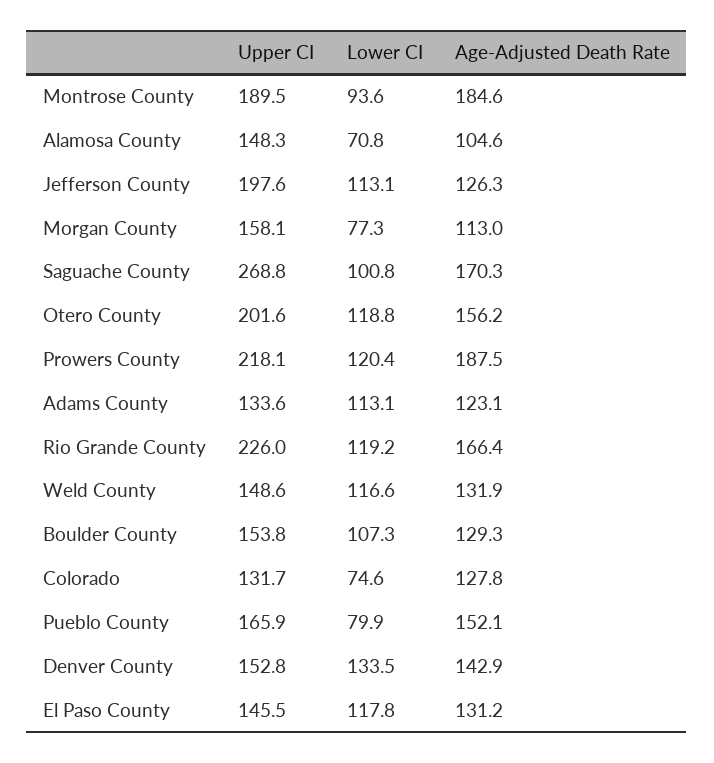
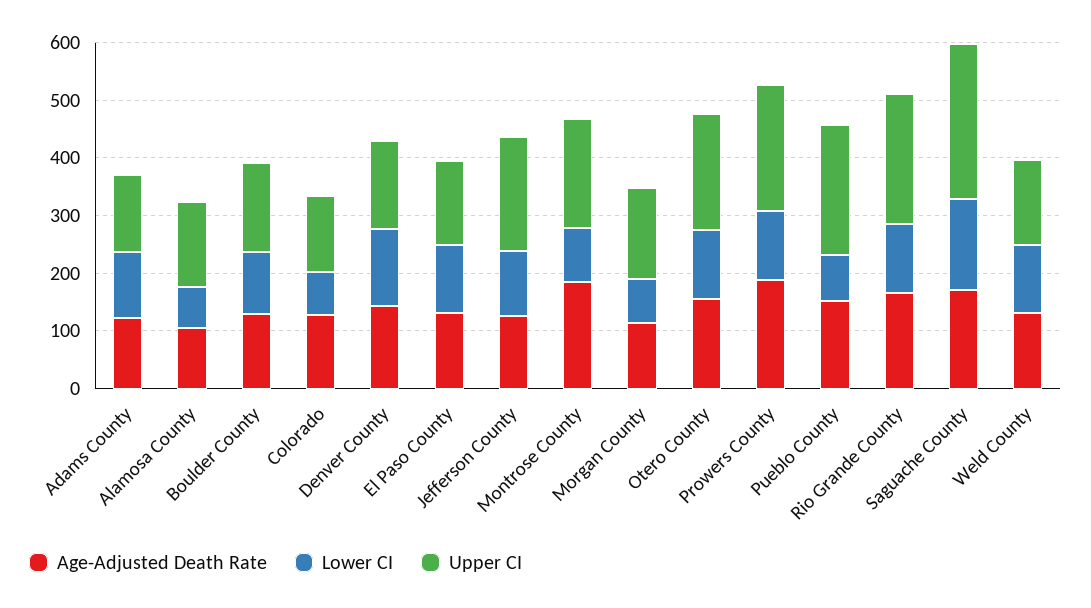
Lower CI, Saguache County: 100.8 -> 160
Upper CI, Pueblo County: 165.9 -> 220

